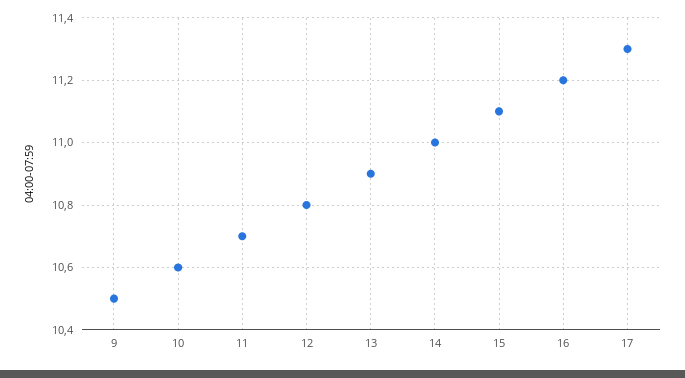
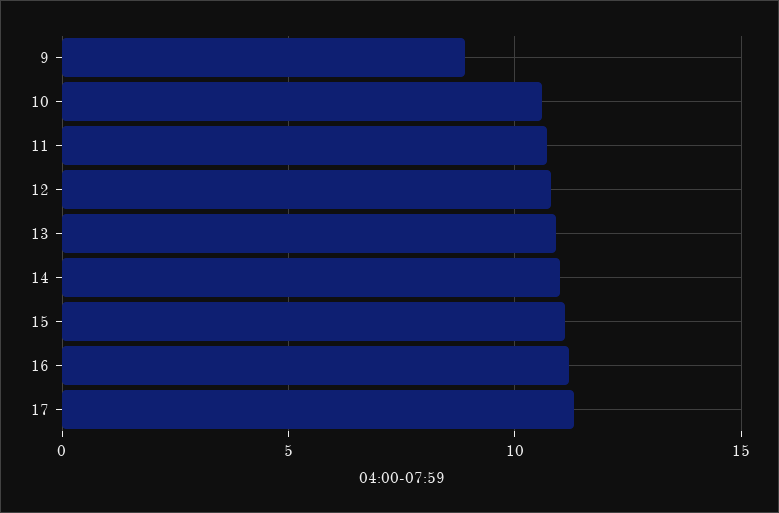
9: 10.5 -> 9

